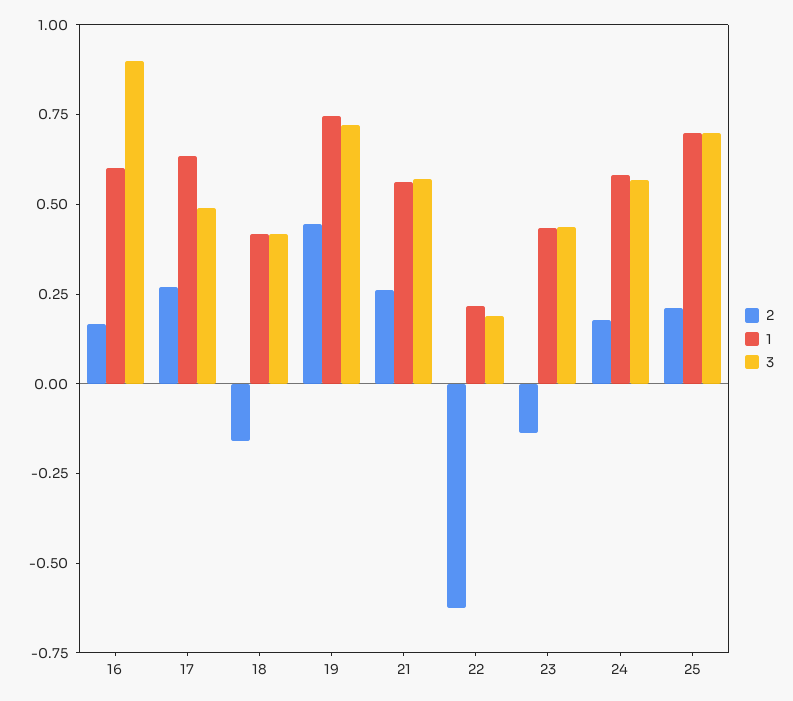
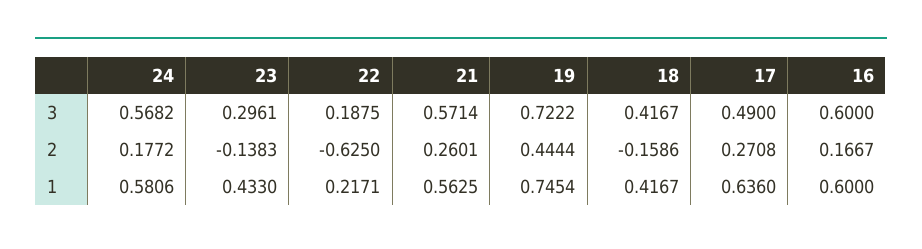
3, 16: 0.9 -> 0.6
3, 23: 0.45 -> 0.2961
2, 25: 0.2 -> none
1, 25: 0.7 -> none
3, 25: 0.7 -> none

